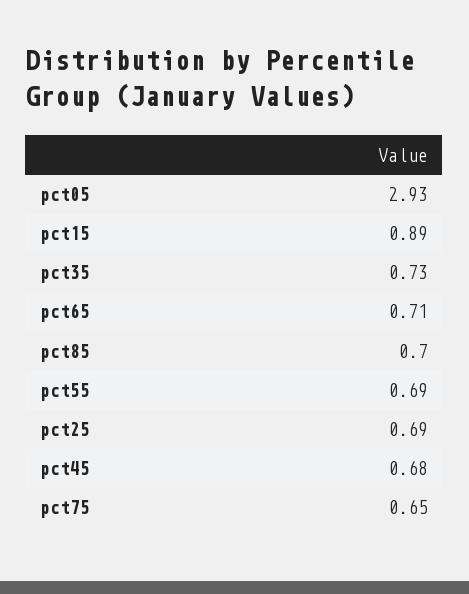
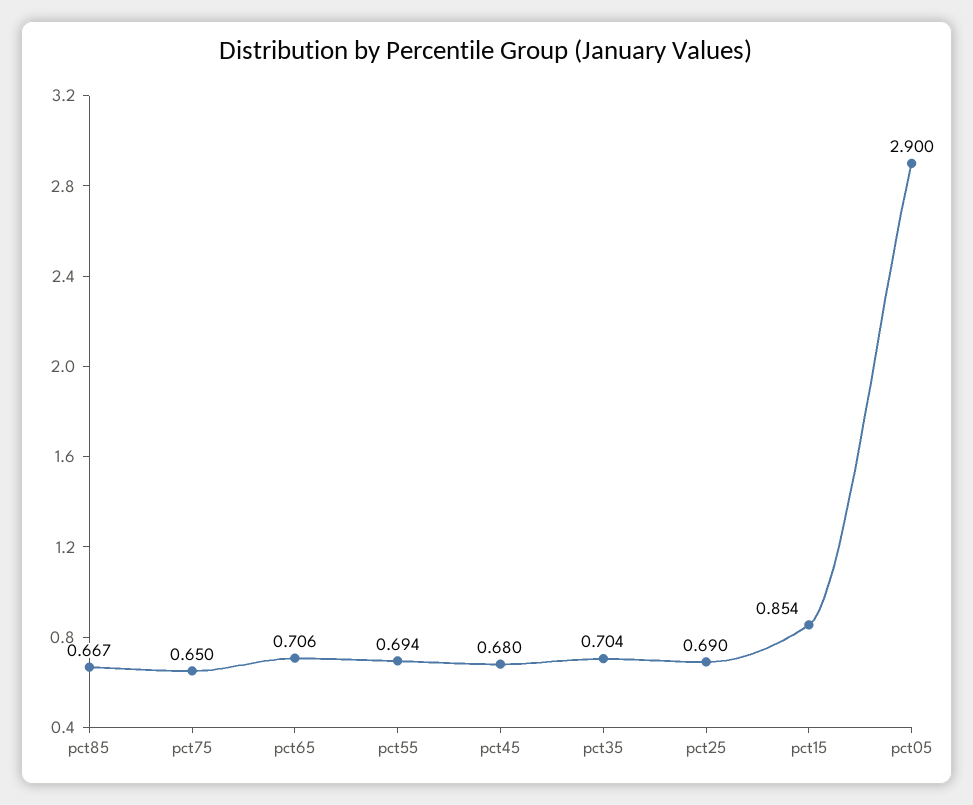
pct05: 2.93 -> 2.9
pct15: 0.89 -> 0.854
pct35: 0.73 -> 0.704
pct85: 0.7 -> 0.667

